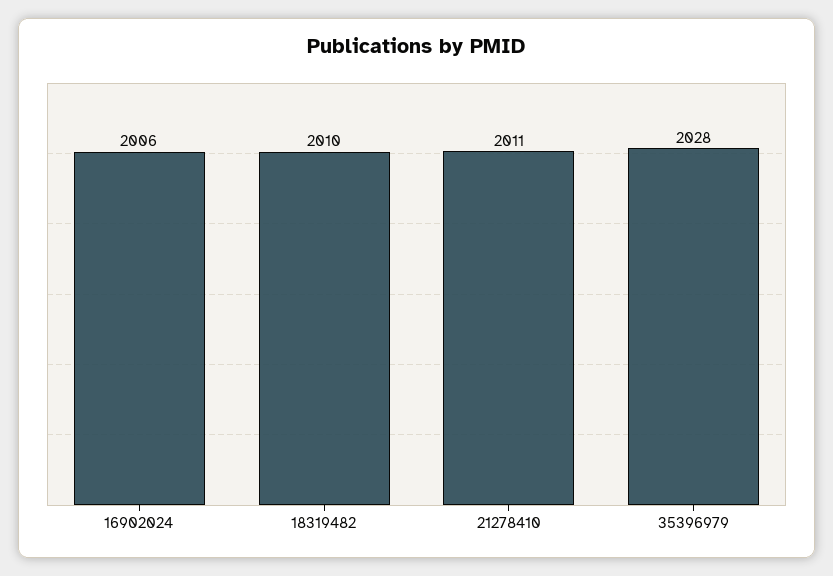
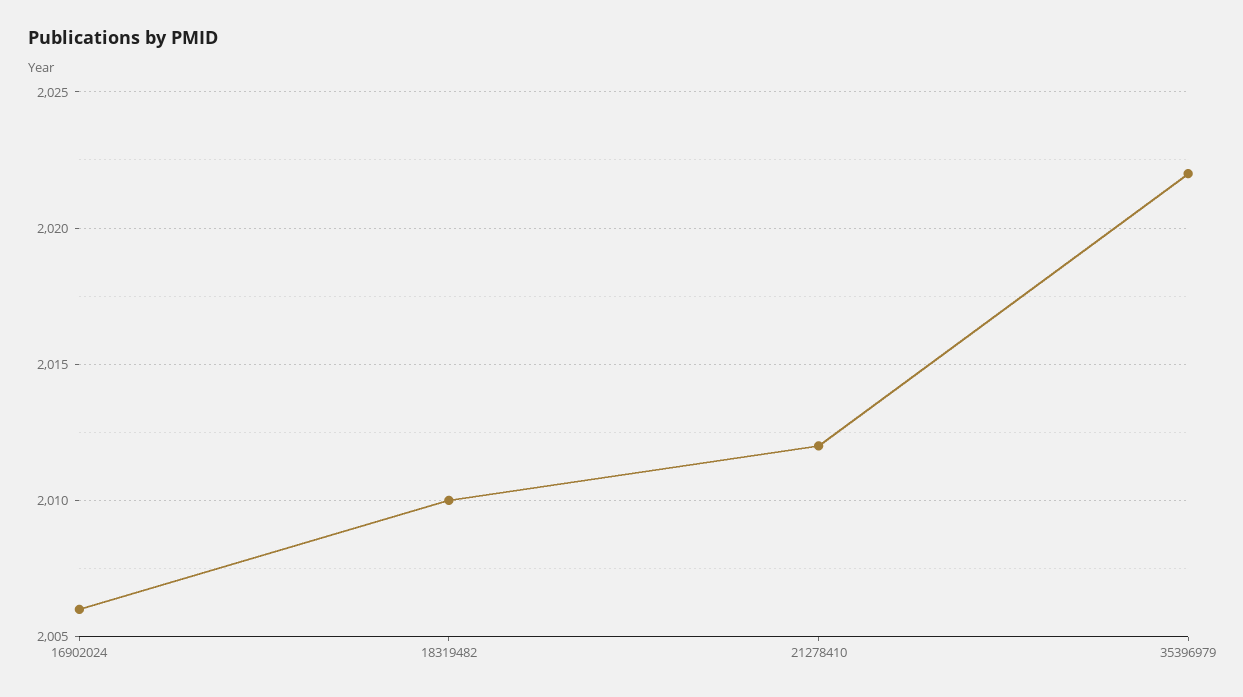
21278410: 2011 -> 2012
35396979: 2028 -> 2022

